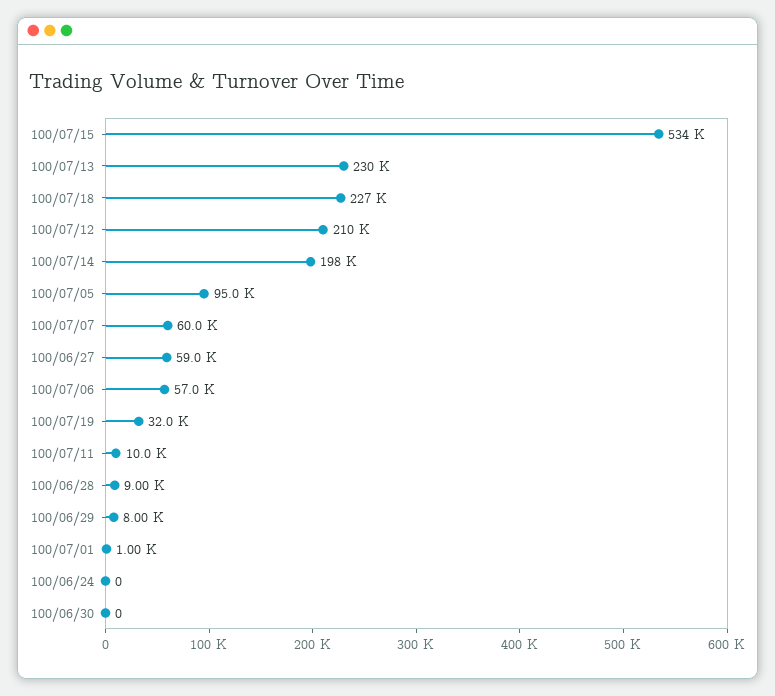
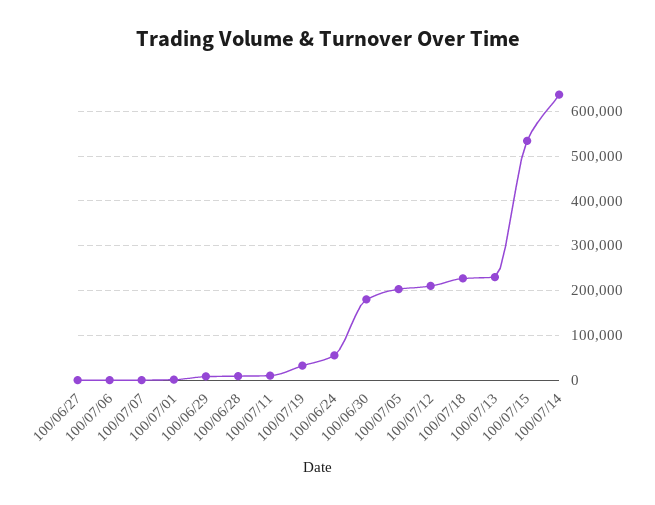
100/07/14: 198000 -> 640000
100/07/05: 95000 -> 200000
100/07/07: 60000 -> 0
100/06/27: 59000 -> 0
100/07/06: 57000 -> 0
100/06/24: 0 -> 60000
100/06/30: 0 -> 180000

